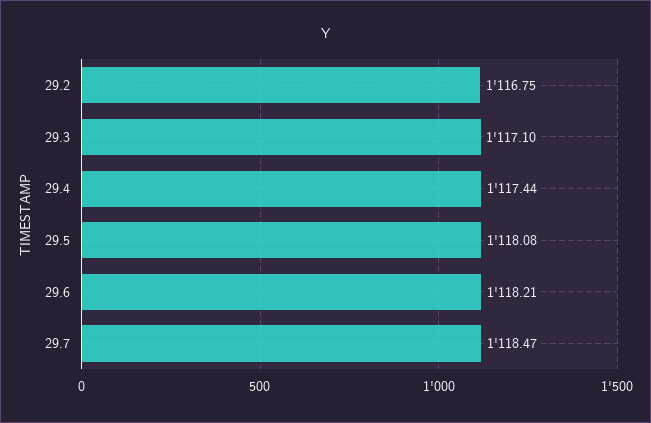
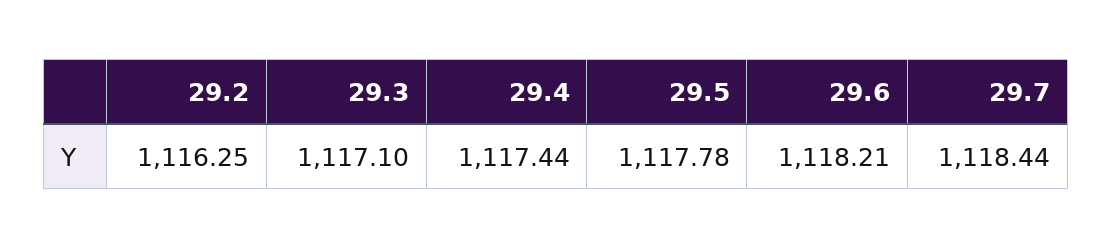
29.2: 1116.75 -> 1116.25
29.5: 1118.08 -> 1117.78
29.7: 1118.47 -> 1118.44

